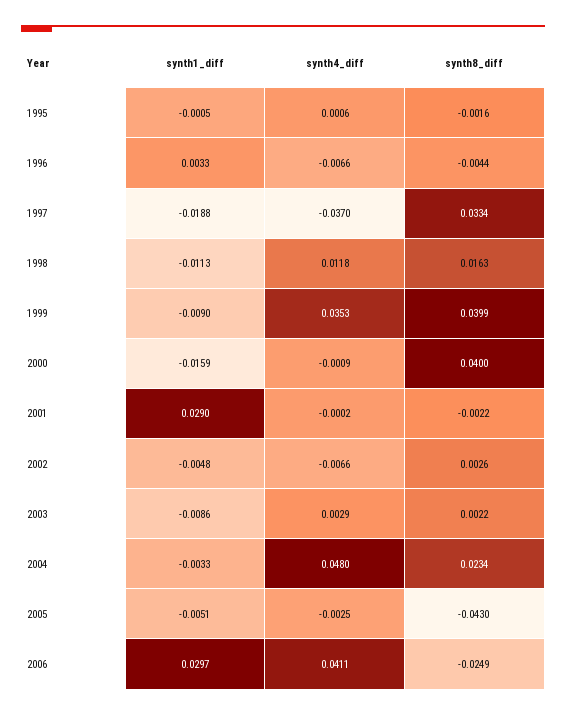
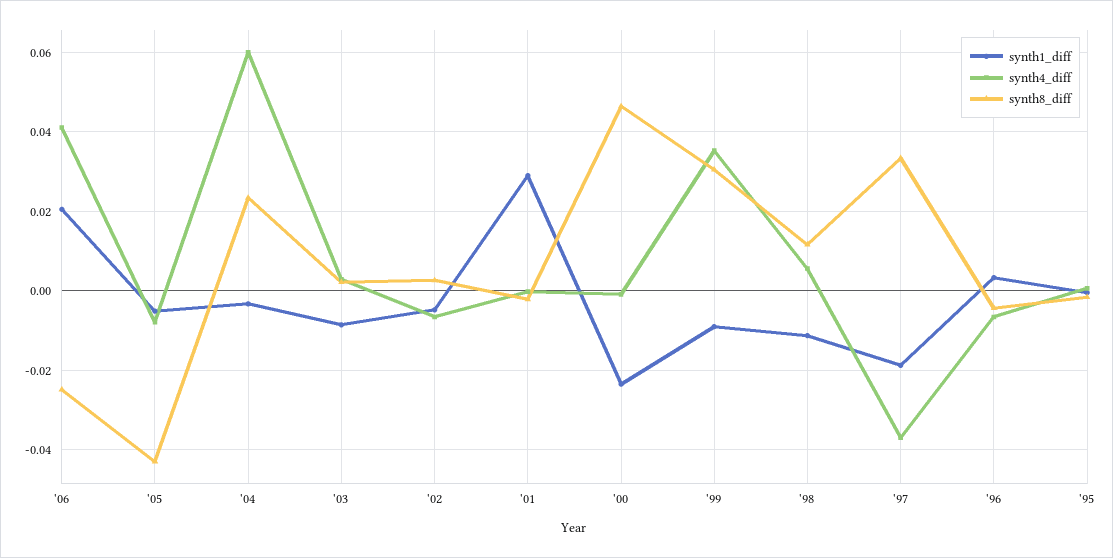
synth4_diff, 1998: 0.0118 -> 0.006
synth8_diff, 1998: 0.0163 -> 0.012
synth8_diff, 1999: 0.0399 -> 0.03
synth1_diff, 2000: -0.0159 -> -0.024
synth8_diff, 2000: 0.04 -> 0.046
synth4_diff, 2004: 0.048 -> 0.06
synth4_diff, 2005: -0.0025 -> -0.008
synth1_diff, 2006: 0.0297 -> 0.02

